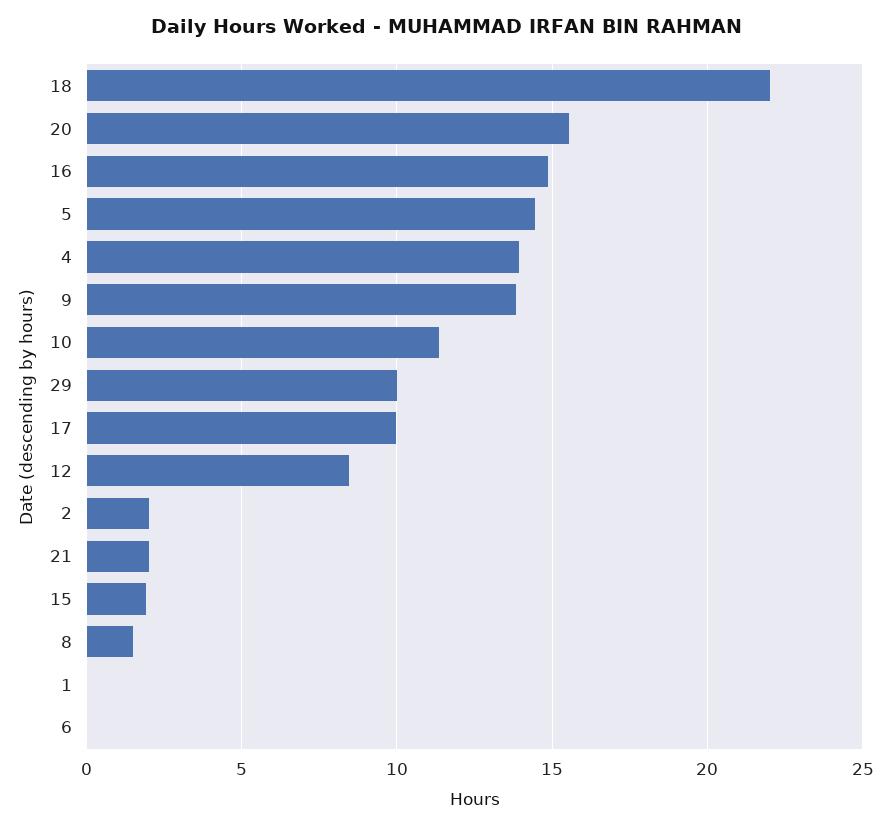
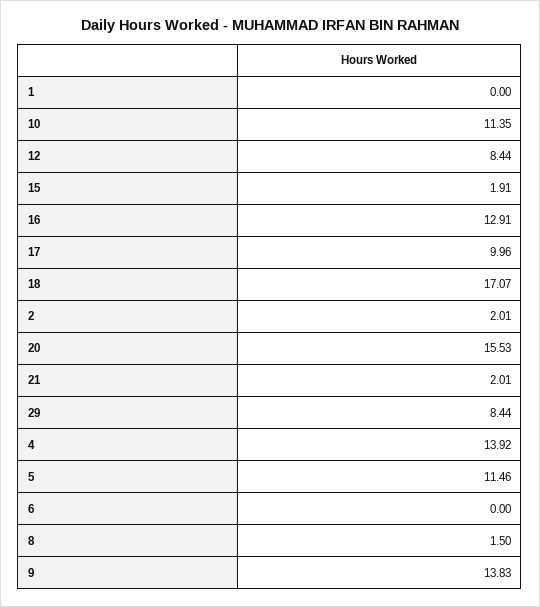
18: 22 -> 17.07
16: 15 -> 12.91
5: 14.5 -> 11.46
29: 10 -> 8.44

